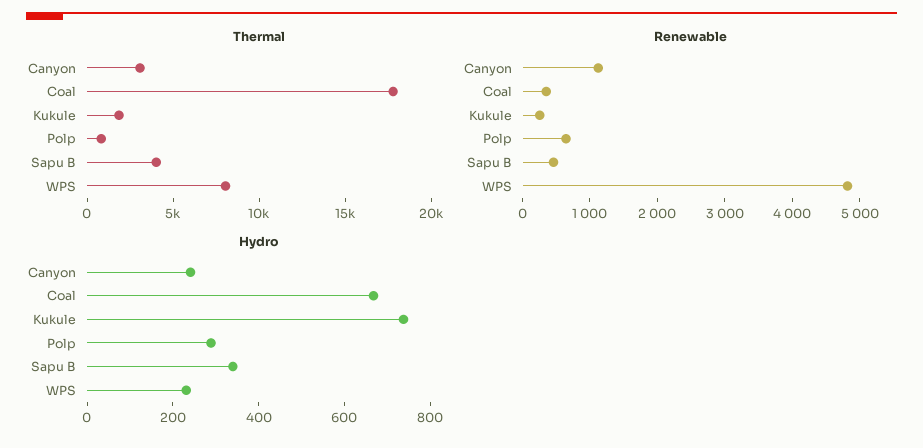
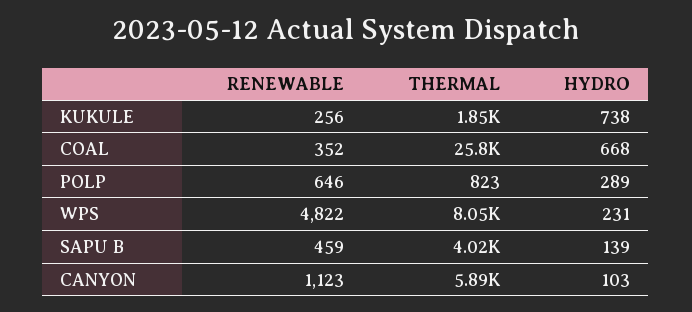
Thermal, Canyon: 3000 -> 5890
Thermal, Coal: 18000 -> 25800
Hydro, Canyon: 250 -> 103
Hydro, Sapu B: 350 -> 139

